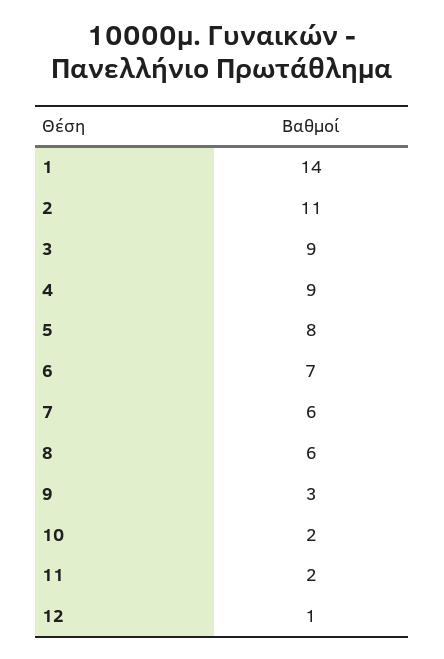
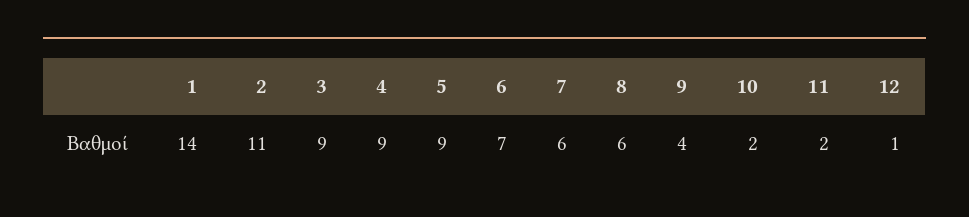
5: 8 -> 9
9: 3 -> 4

